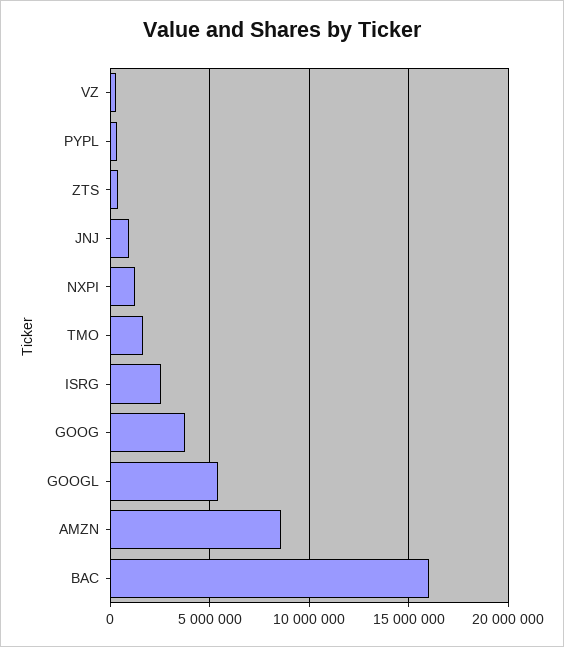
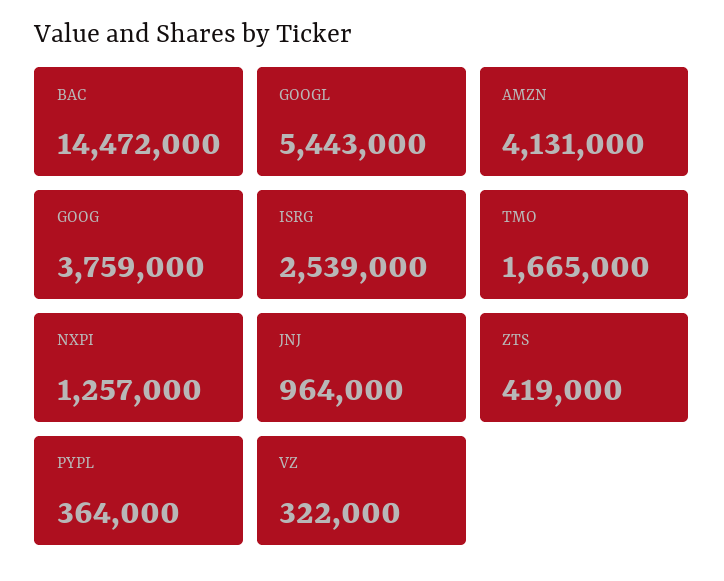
AMZN: 8500000 -> 4131000
BAC: 16000000 -> 14472000

